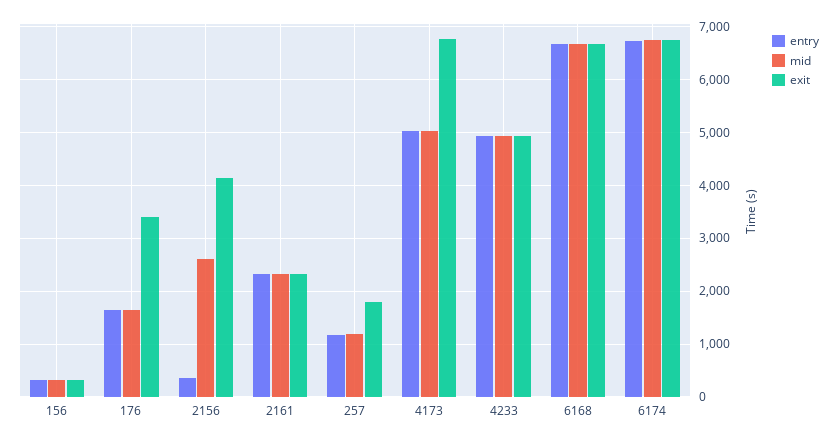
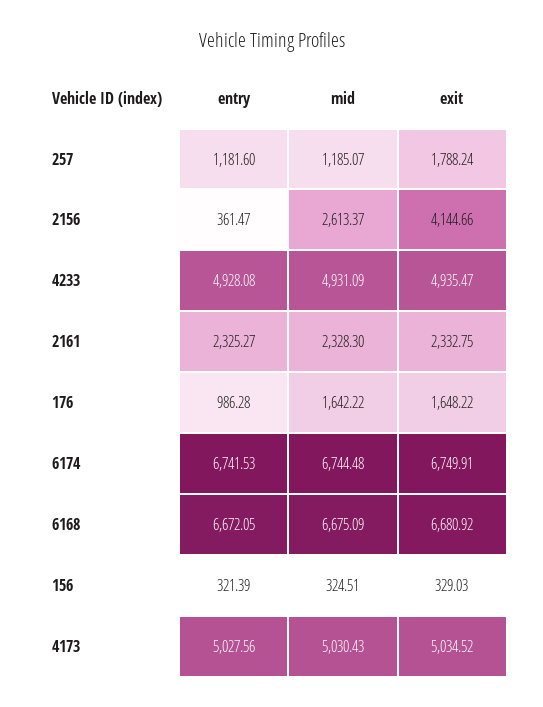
entry, 176: 1600 -> 986.28
exit, 176: 3400 -> 1648.22
exit, 4173: 6800 -> 5034.52

